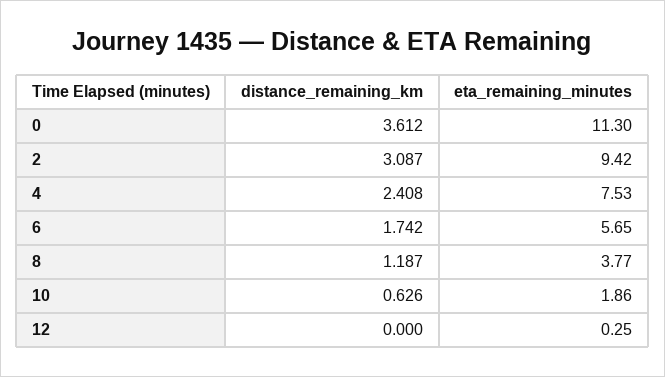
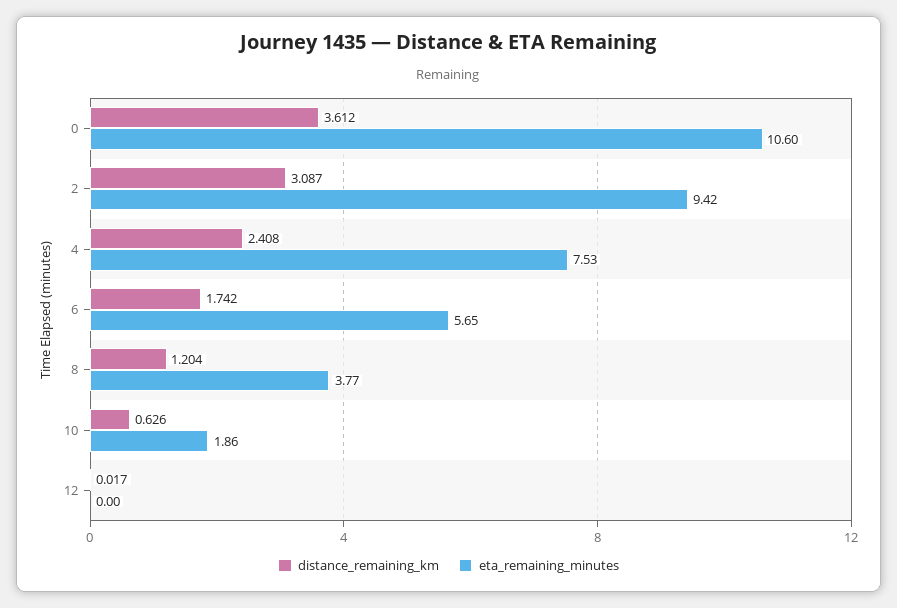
eta_remaining_minutes, 0: 11.3 -> 10.6
distance_remaining_km, 8: 1.187 -> 1.204
distance_remaining_km, 12: 0 -> 0.017
eta_remaining_minutes, 12: 0.25 -> 0

